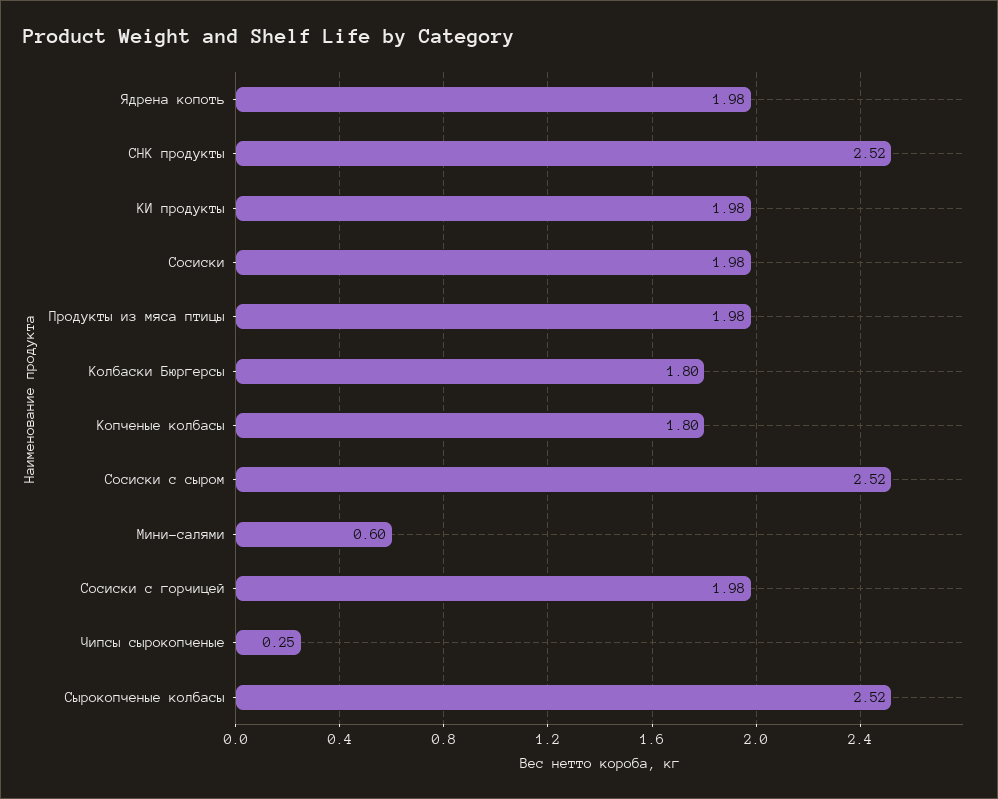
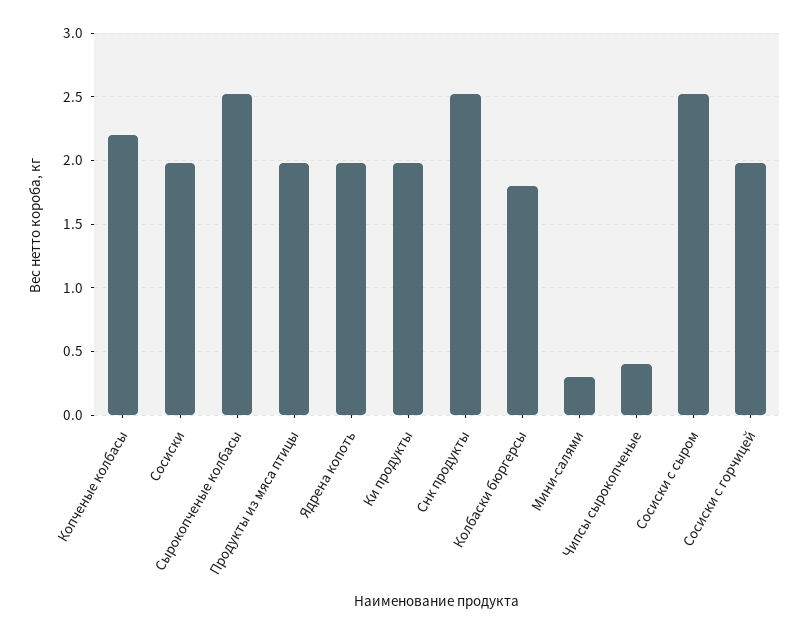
Копченые колбасы: 1.8 -> 2.2
Мини-салями: 0.6 -> 0.3
Чипсы сырокопченые: 0.25 -> 0.4

